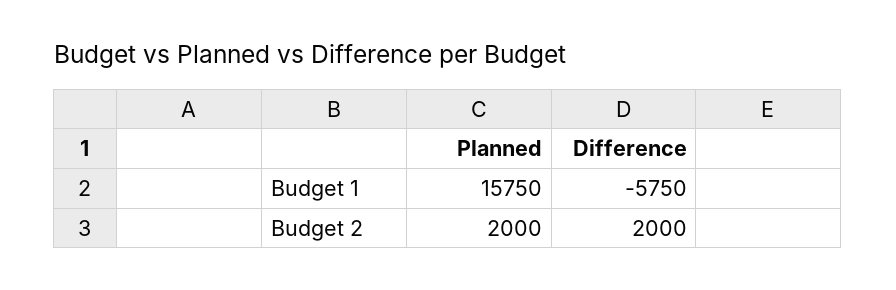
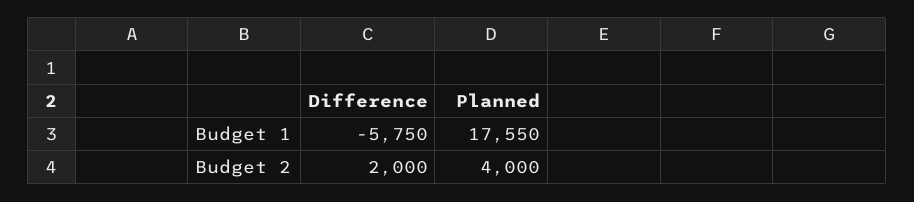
Planned, Budget 1: 15750 -> 17550
Planned, Budget 2: 2000 -> 4000

